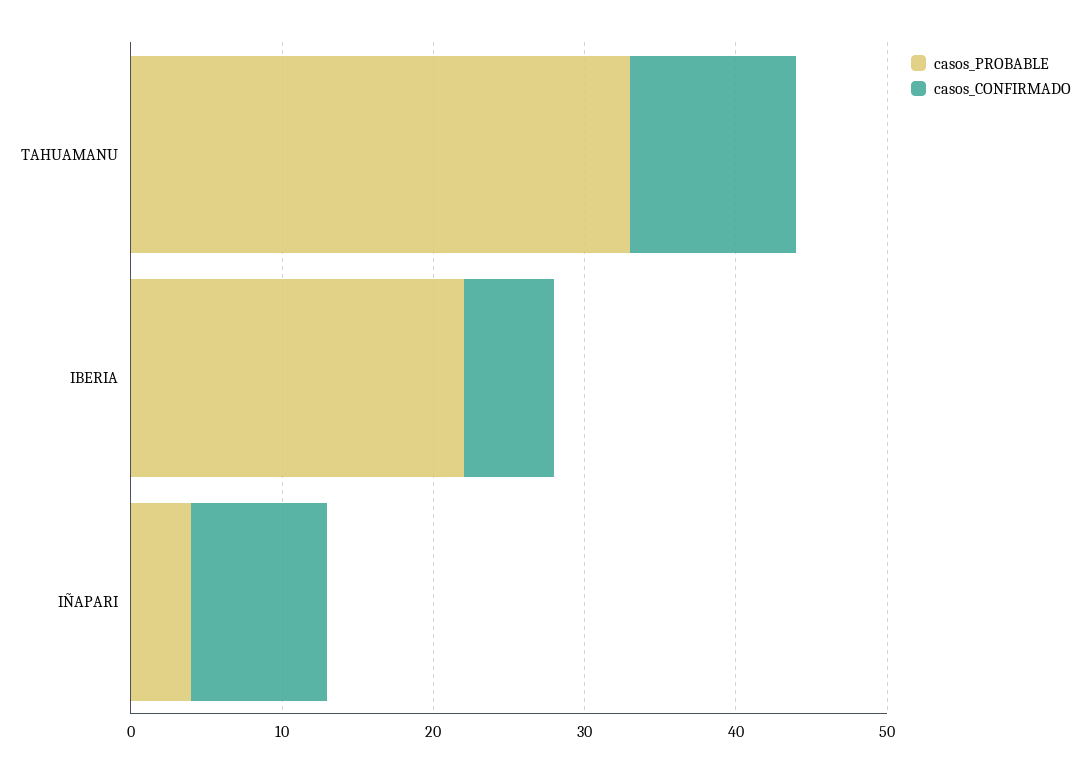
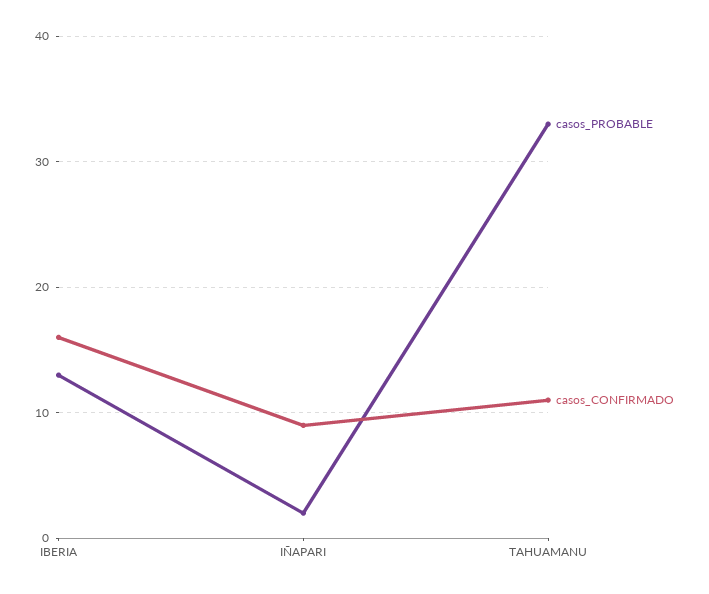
casos_PROBABLE, IBERIA: 22 -> 13
casos_CONFIRMADO, IBERIA: 6 -> 16
casos_PROBABLE, IÑAPARI: 4 -> 2

